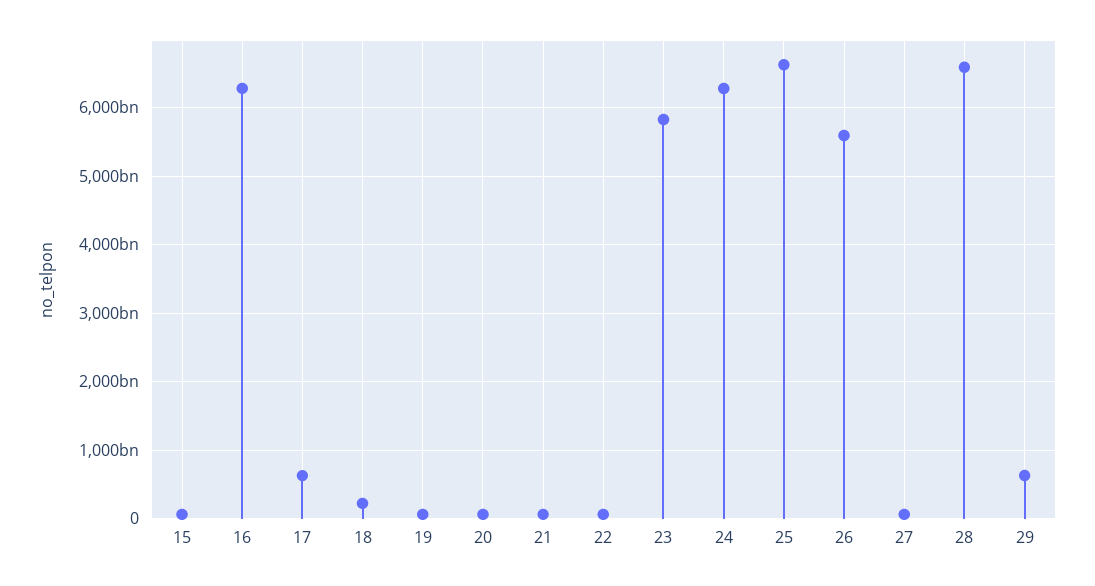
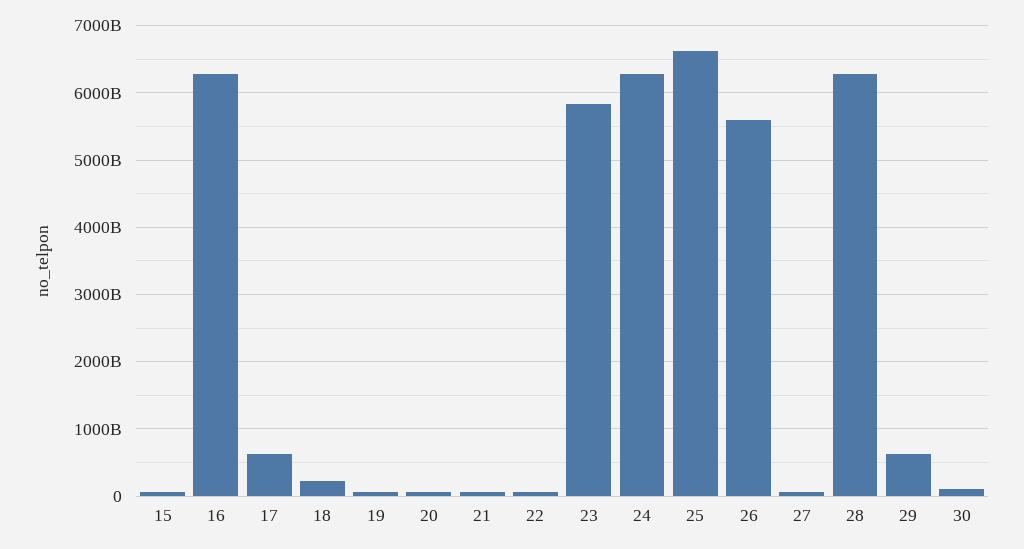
28: 6600000000000 -> 6300000000000
30: none -> 100000000000

